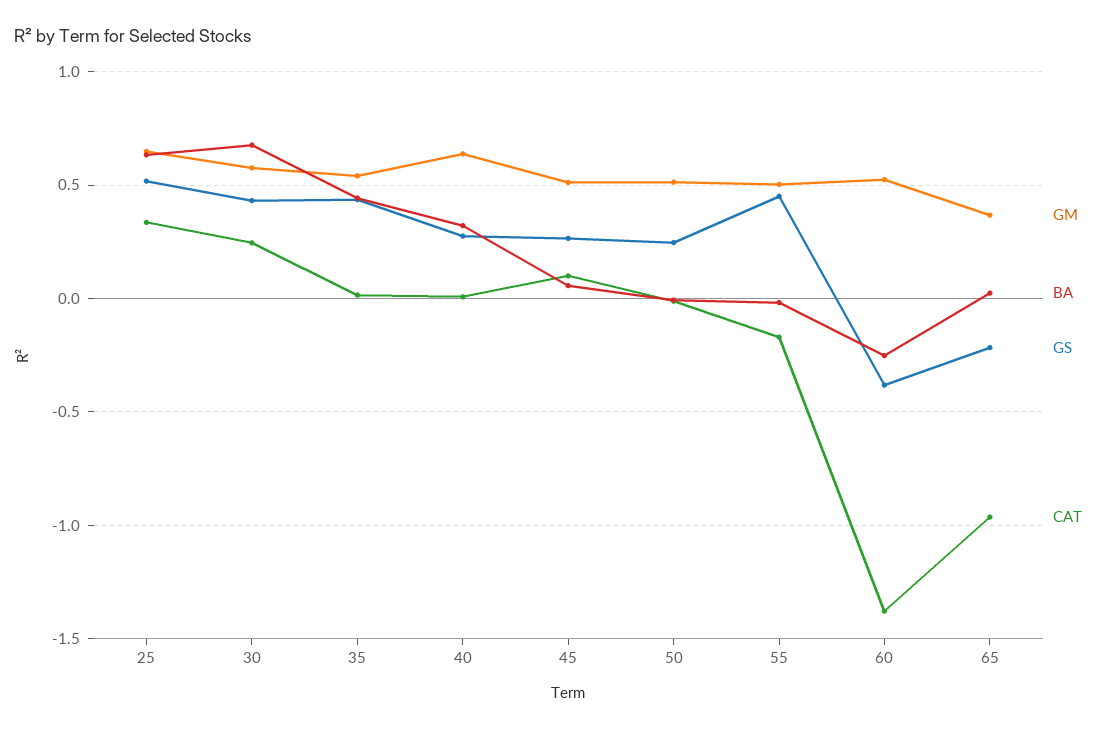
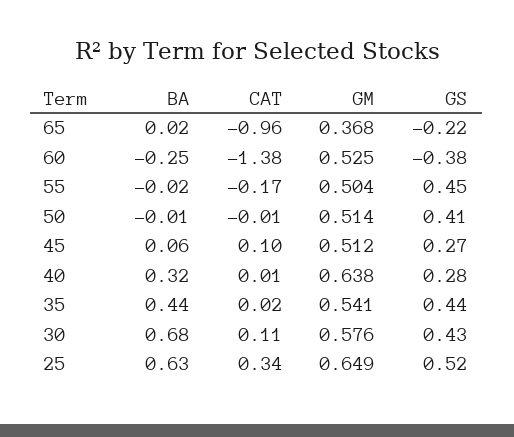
CAT, 30: 0.25 -> 0.11
GS, 50: 0.25 -> 0.41

